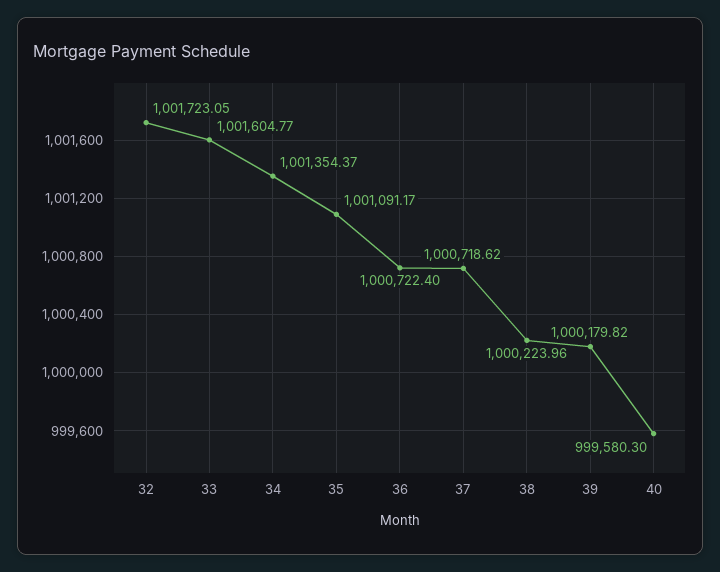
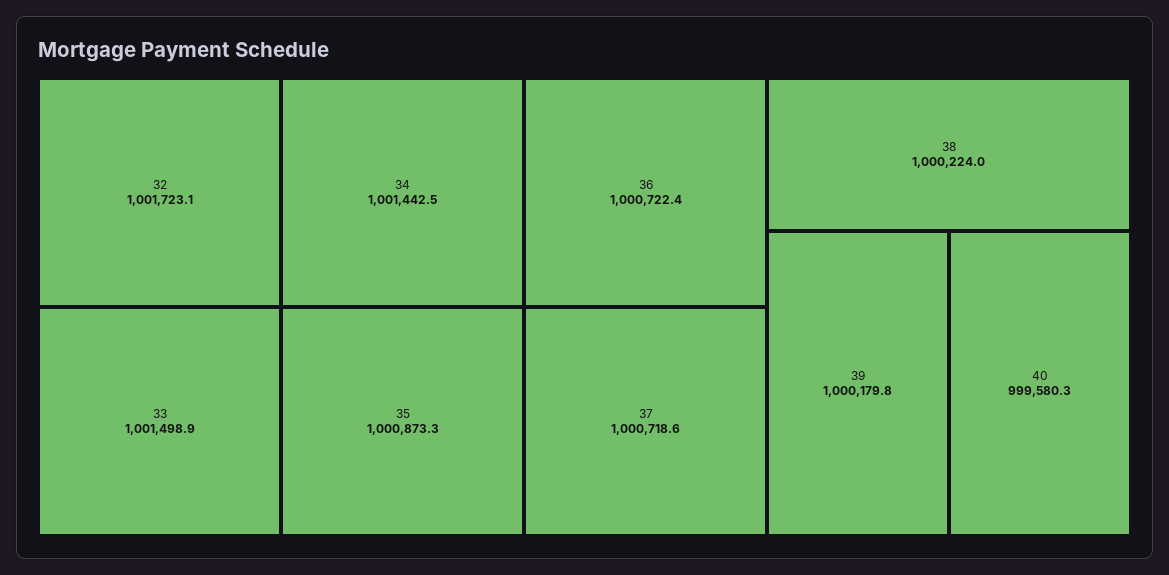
33: 1001604.77 -> 1001498.9
34: 1001354.37 -> 1001442.5
35: 1001091.17 -> 1000873.3

